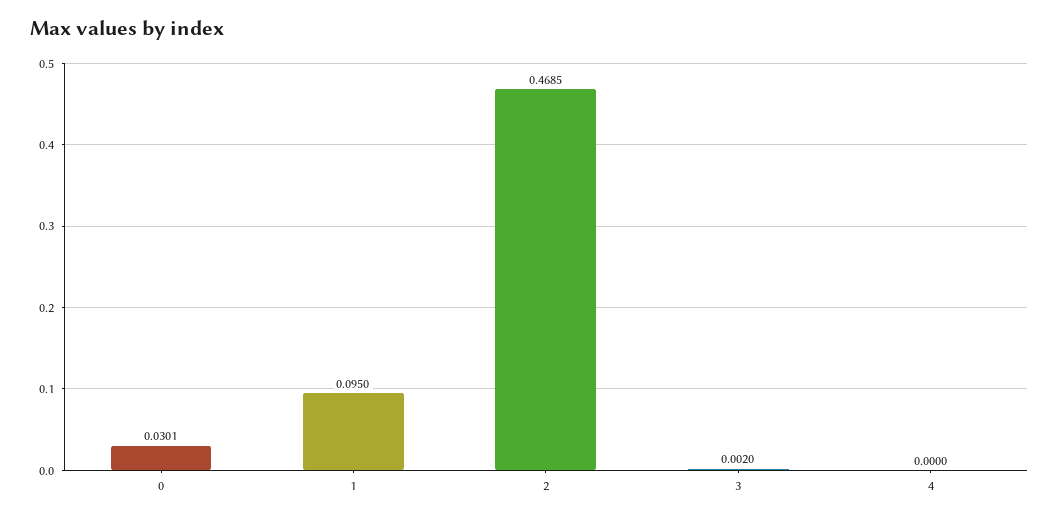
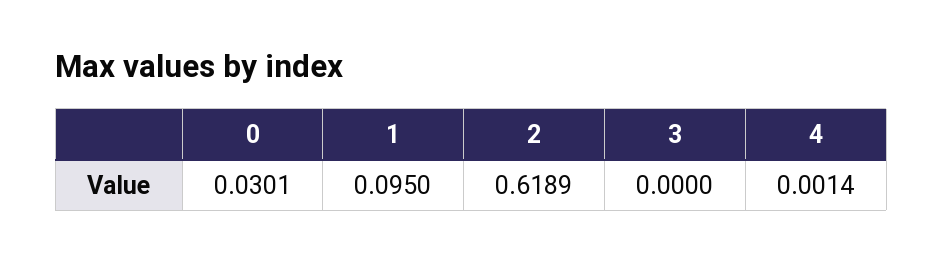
2: 0.4685 -> 0.6189
3: 0.002 -> 0
4: 0 -> 0.0014

